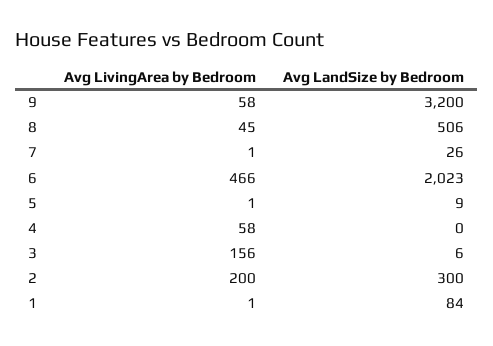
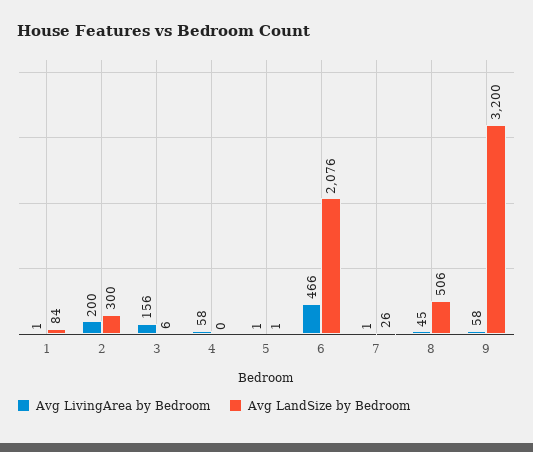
Avg LandSize by Bedroom, 6: 2023 -> 2076
Avg LandSize by Bedroom, 5: 9 -> 1

